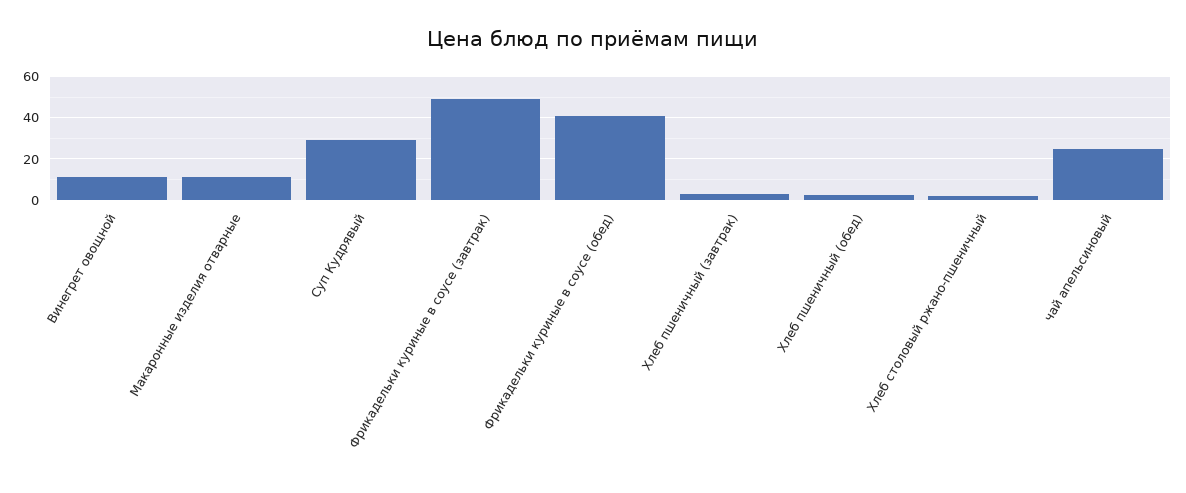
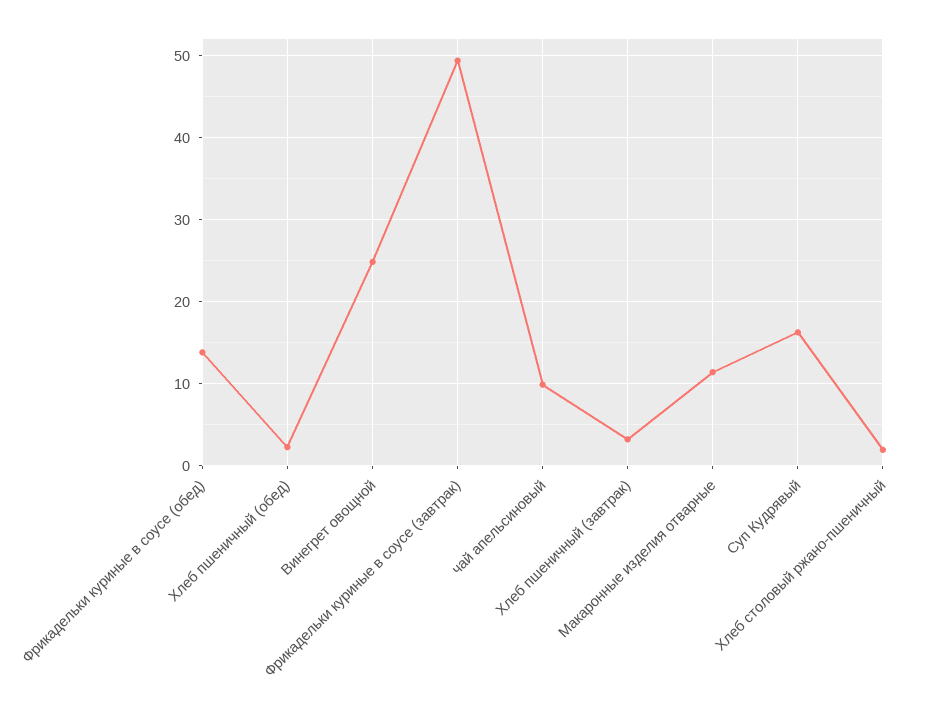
Винегрет овощной: 10 -> 25
Суп Кудрявый: 30 -> 16
Фрикадельки куриные в соусе (обед): 40 -> 14
чай апельсиновый: 25 -> 10

